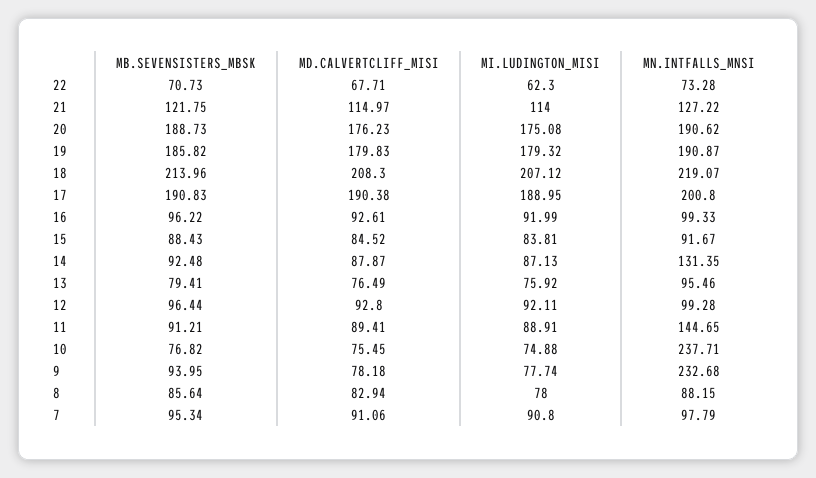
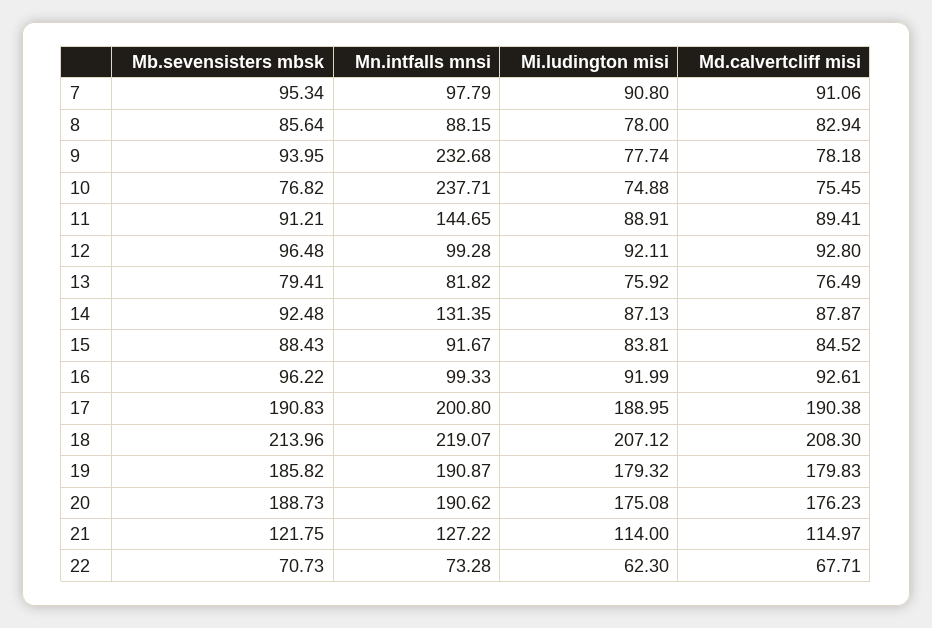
MN.INTFALLS_MNSI, 13: 95.46 -> 81.82
MB.SEVENSISTERS_MBSK, 12: 96.44 -> 96.48

